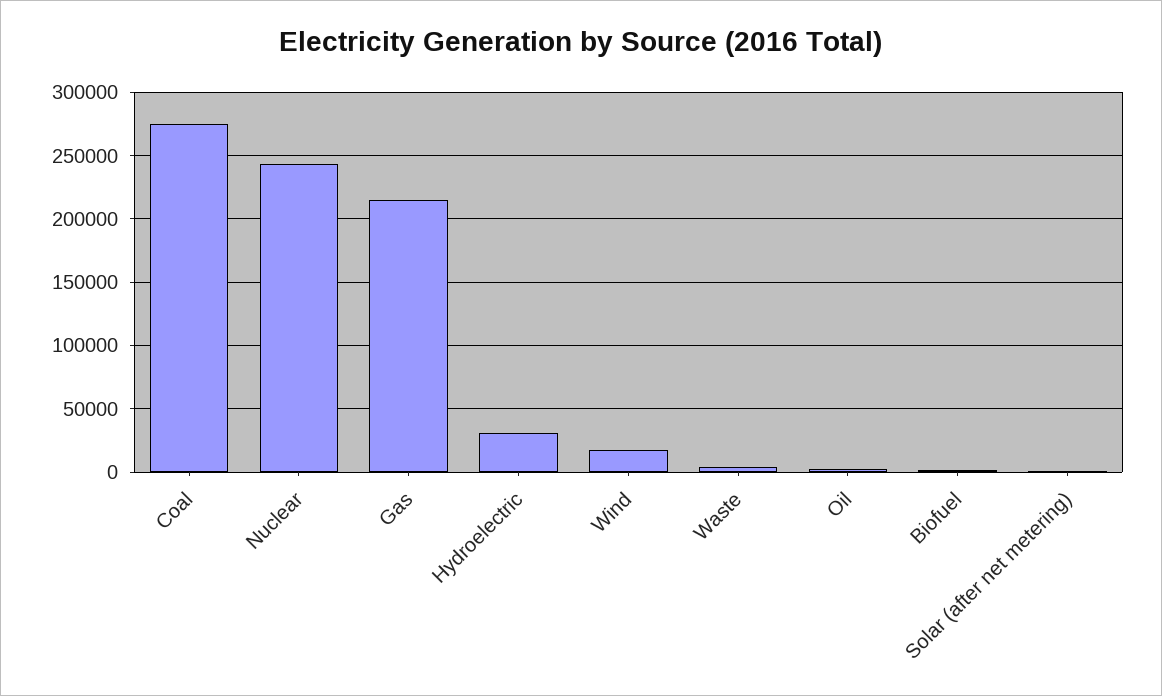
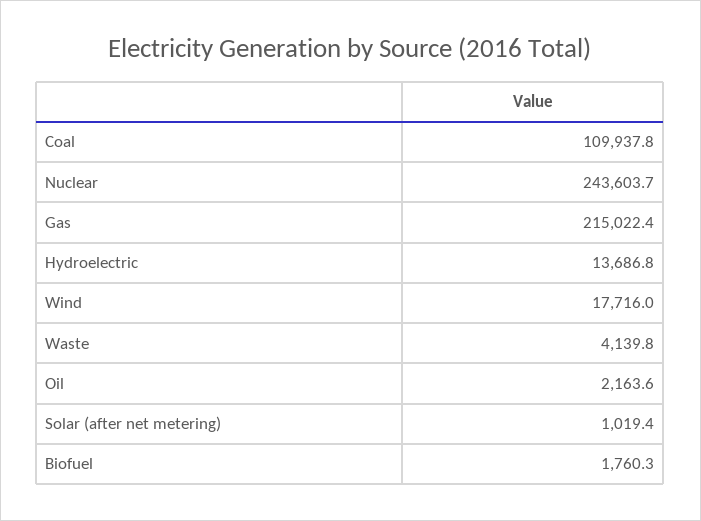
Coal: 275000 -> 109937.8
Hydroelectric: 30000 -> 13686.8

